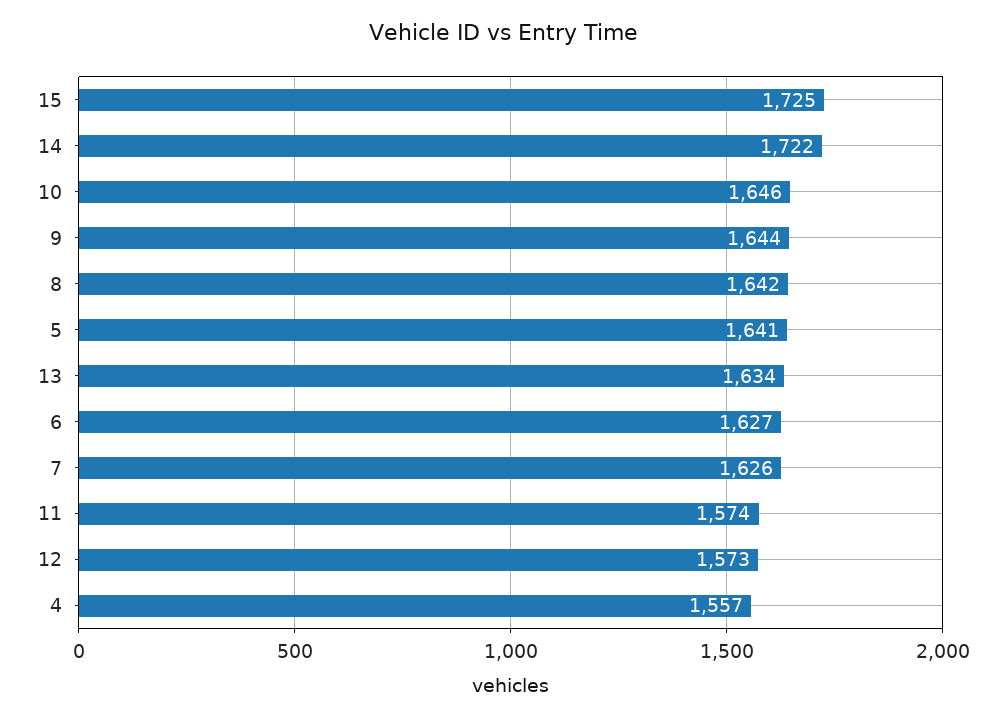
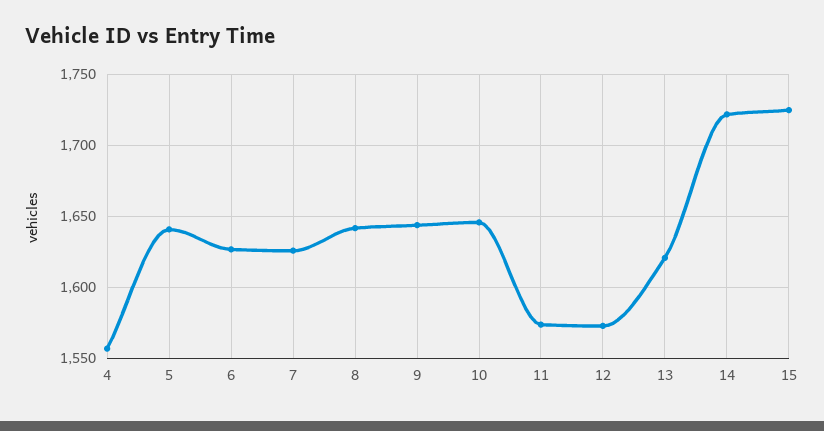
13: 1634 -> 1620

